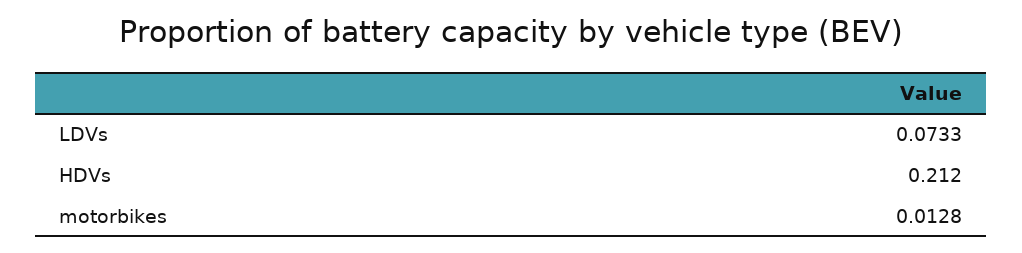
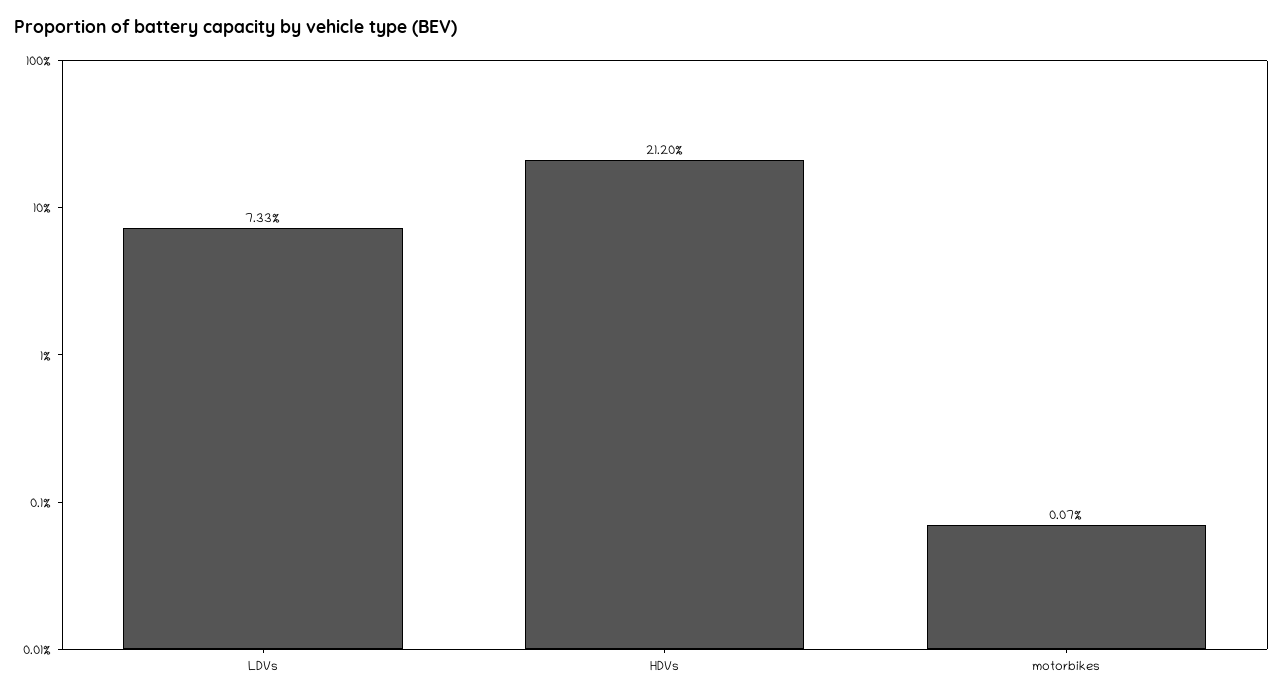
motorbikes: 0.0128 -> 0.0007

